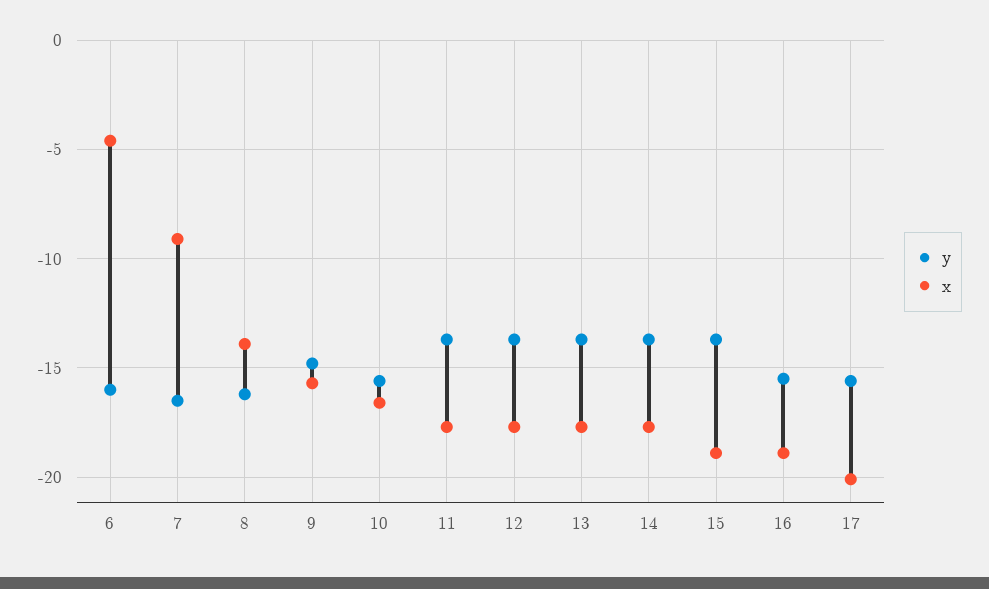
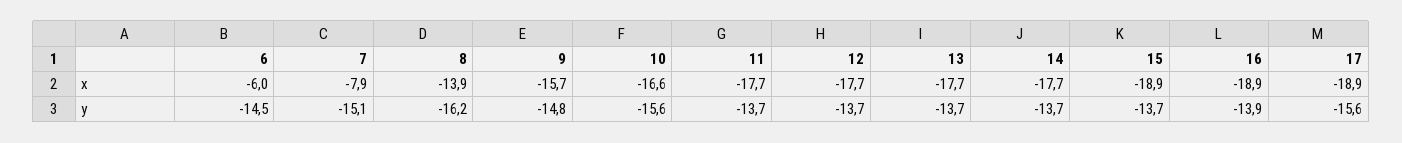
y, 6: -16 -> -14.5
x, 6: -4.5 -> -6
y, 7: -16.5 -> -15.1
x, 7: -9 -> -7.9
y, 16: -15.5 -> -13.9
x, 17: -20 -> -18.9

